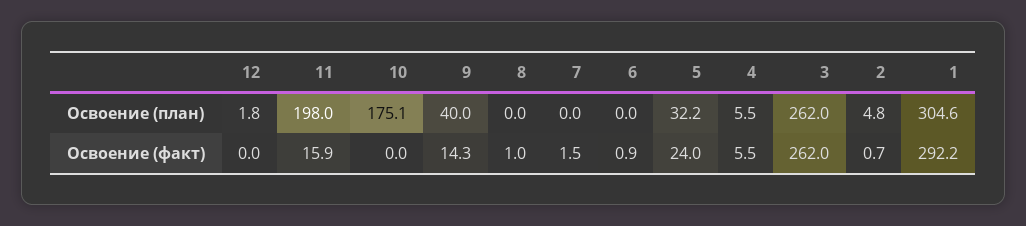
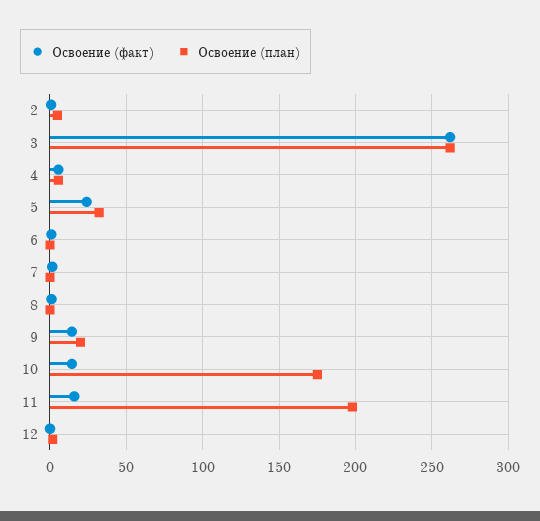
Освоение (план), 9: 40 -> 20
Освоение (план), 1: 304.6 -> none
Освоение (факт), 10: 0 -> 15
Освоение (факт), 1: 292.2 -> none

